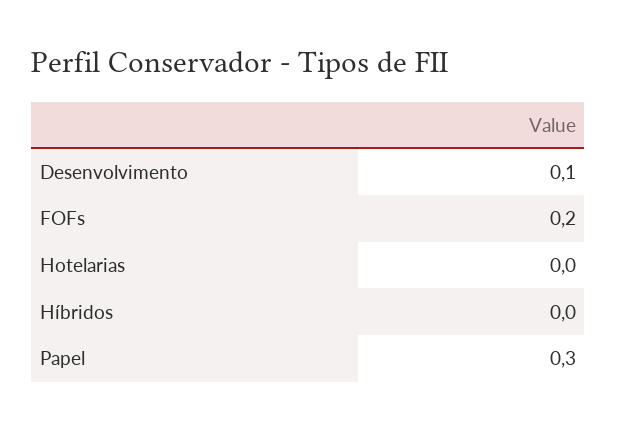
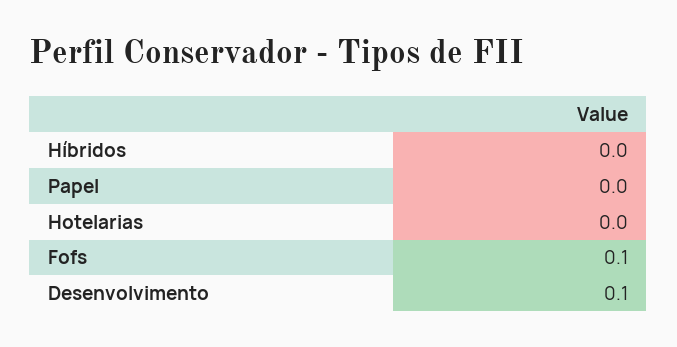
FOFs: 0.2 -> 0.1
Papel: 0.3 -> 0

